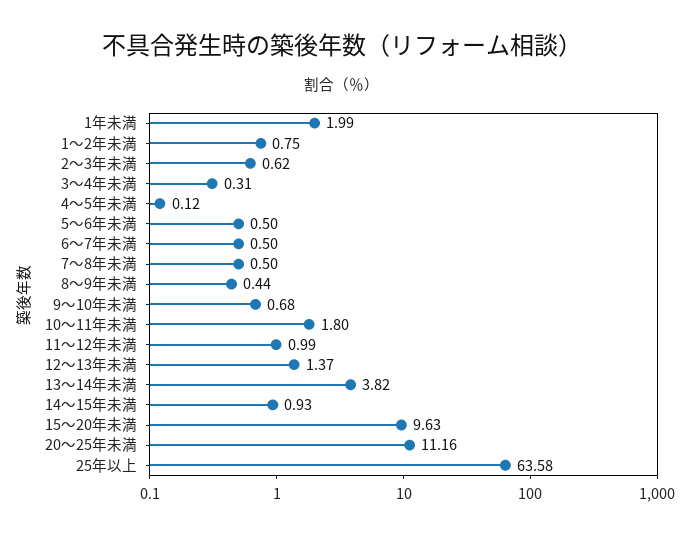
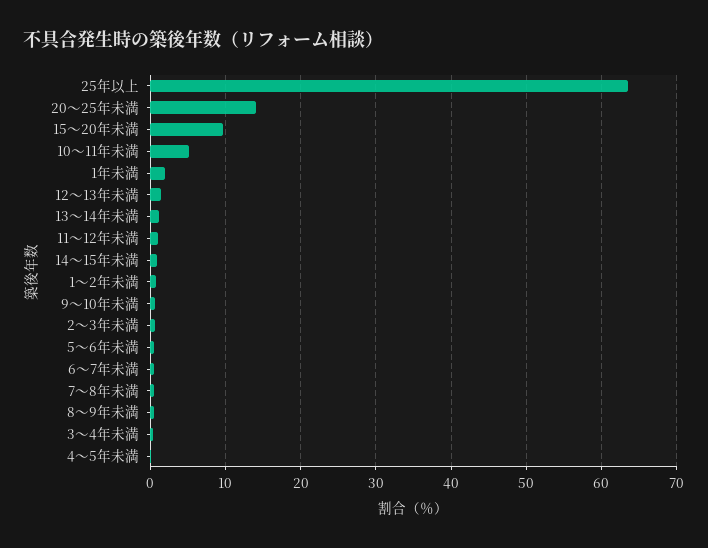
10～11年未満: 1.8 -> 5
13～14年未満: 3.82 -> 1
20～25年未満: 11.16 -> 14

